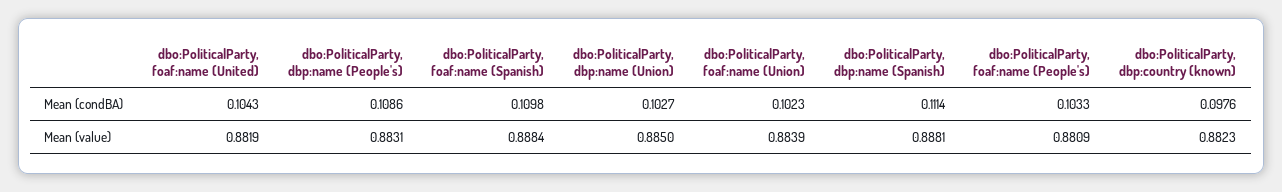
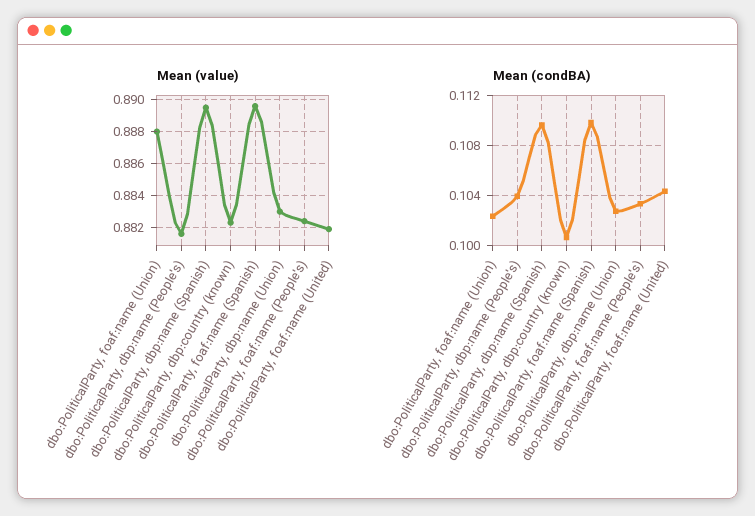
Mean (condBA), dbo:PoliticalParty, dbp:name (People's): 0.1086 -> 0.104
Mean (condBA), dbo:PoliticalParty, dbp:name (Spanish): 0.1114 -> 0.1095
Mean (condBA), dbo:PoliticalParty, dbp:country (known): 0.0976 -> 0.1005
Mean (value), dbo:PoliticalParty, dbp:name (People's): 0.8831 -> 0.8815
Mean (value), dbo:PoliticalParty, foaf:name (Spanish): 0.8884 -> 0.8895
Mean (value), dbo:PoliticalParty, dbp:name (Union): 0.885 -> 0.883
Mean (value), dbo:PoliticalParty, foaf:name (Union): 0.8839 -> 0.888
Mean (value), dbo:PoliticalParty, dbp:name (Spanish): 0.8881 -> 0.8895
Mean (value), dbo:PoliticalParty, foaf:name (People's): 0.8809 -> 0.8825

